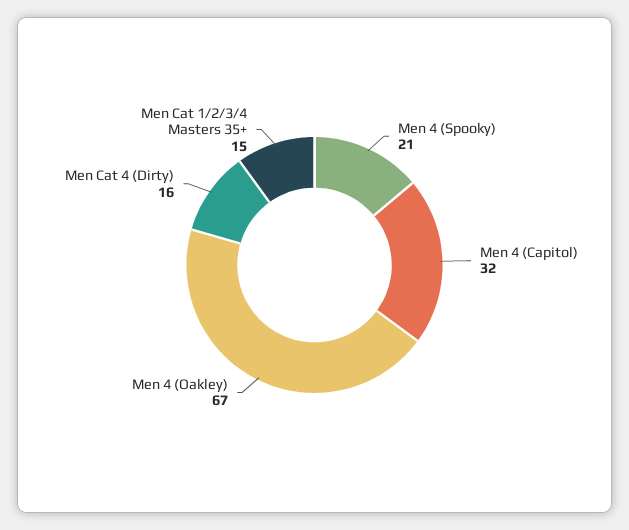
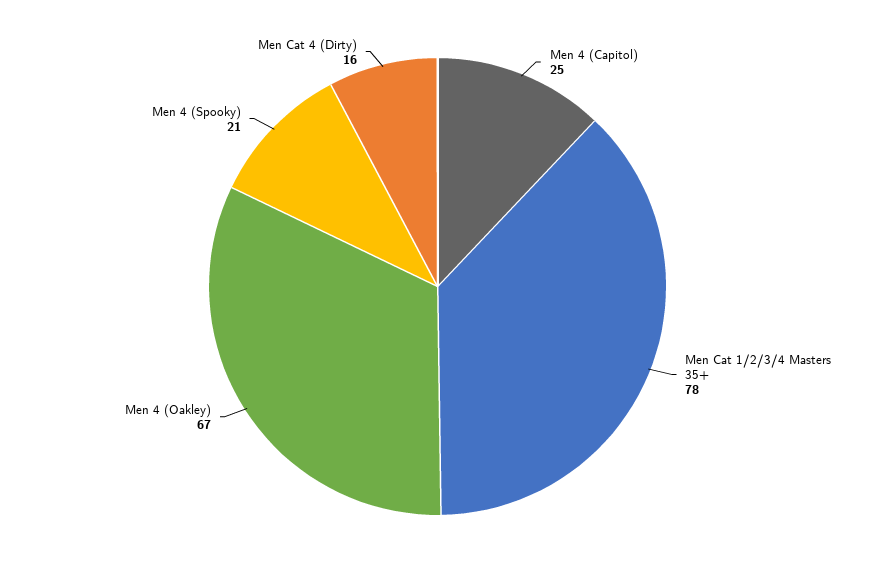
Men 4 (Capitol): 32 -> 25
Men Cat 1/2/3/4 Masters 35+: 15 -> 78

